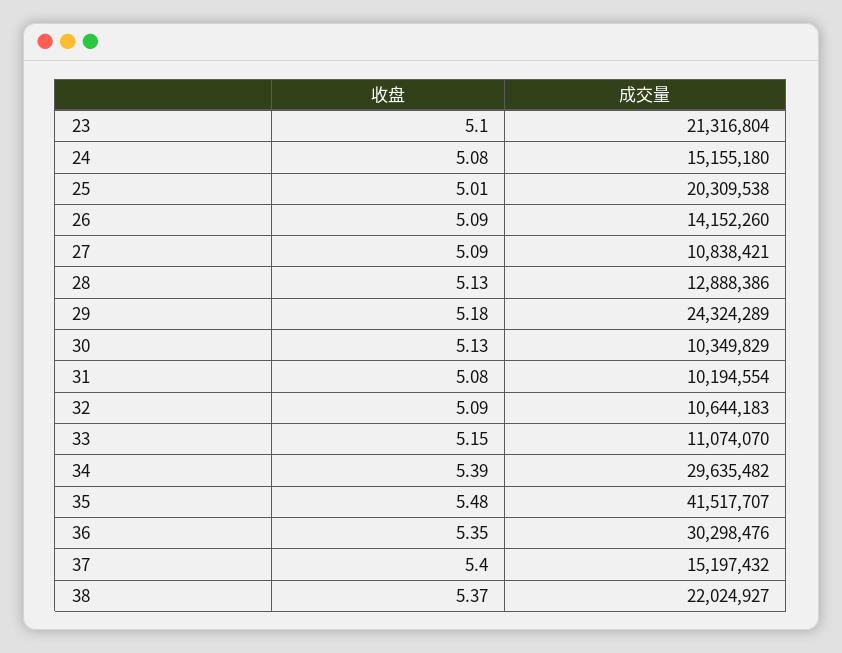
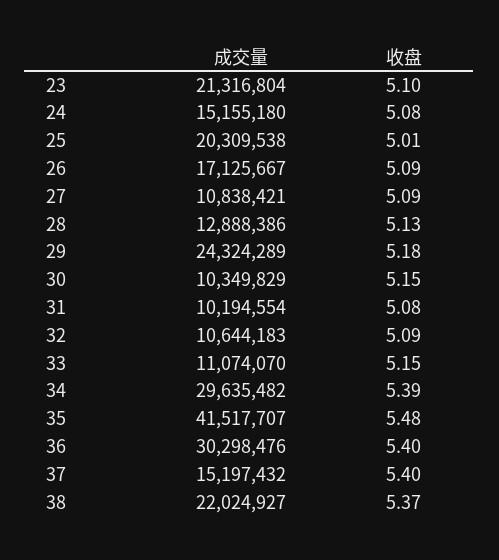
成交量, 26: 14152260 -> 17125667
收盘, 30: 5.13 -> 5.15
收盘, 36: 5.35 -> 5.4

